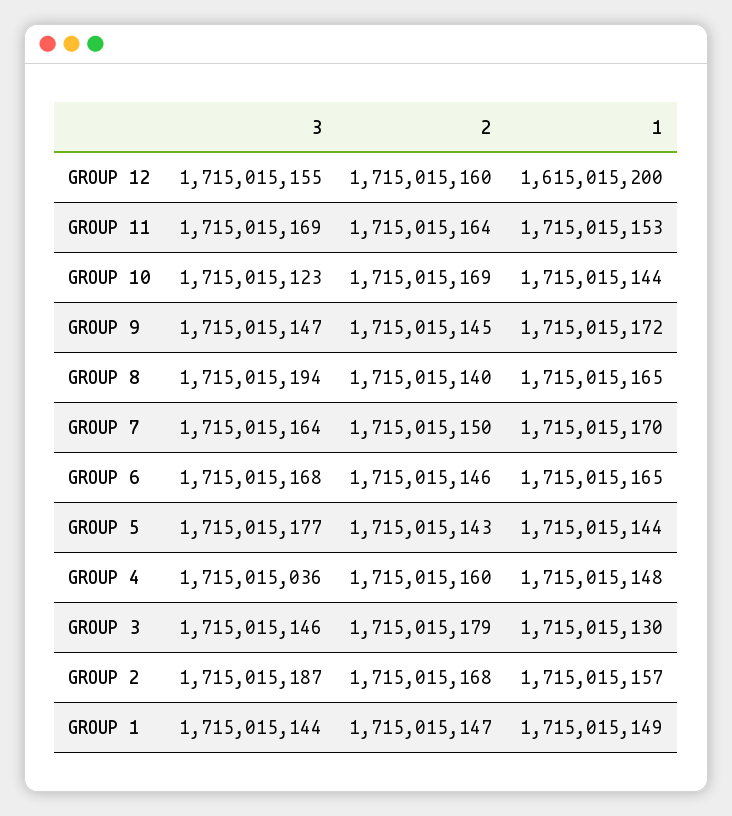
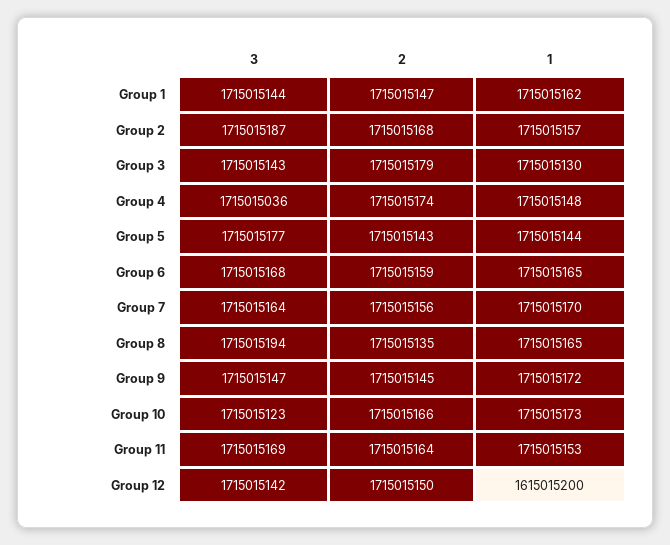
3, GROUP 12: 1715015155 -> 1715015142
2, GROUP 12: 1715015160 -> 1715015150
2, GROUP 10: 1715015169 -> 1715015166
1, GROUP 10: 1715015144 -> 1715015173
2, GROUP 8: 1715015140 -> 1715015135
2, GROUP 7: 1715015150 -> 1715015156
2, GROUP 6: 1715015146 -> 1715015159
2, GROUP 4: 1715015160 -> 1715015174
3, GROUP 3: 1715015146 -> 1715015143
1, GROUP 1: 1715015149 -> 1715015162

